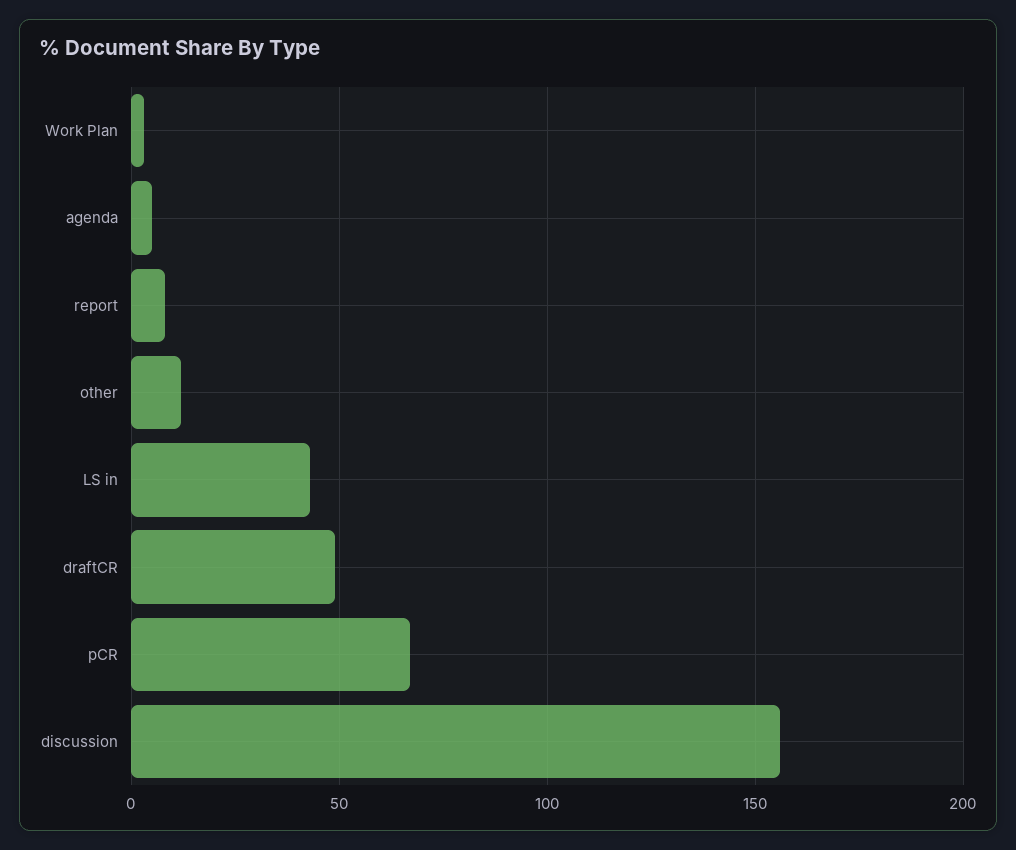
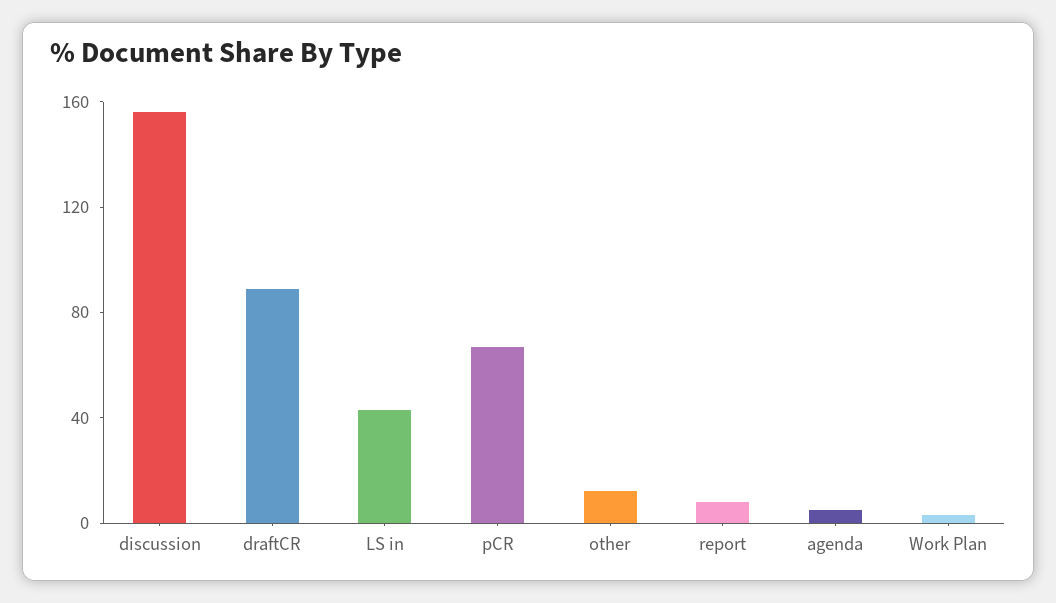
draftCR: 50 -> 90

